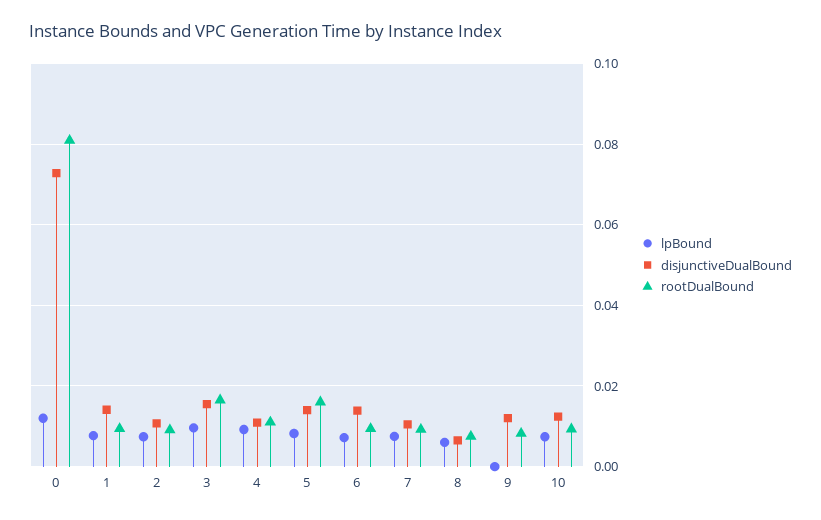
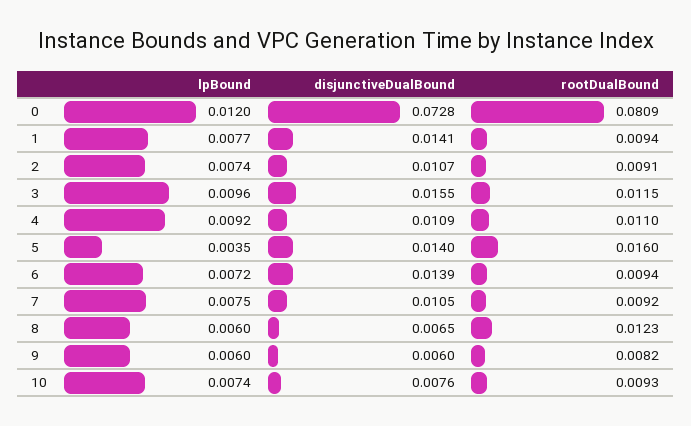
rootDualBound, 3: 0.016 -> 0.0115
lpBound, 5: 0.008 -> 0.0035
rootDualBound, 8: 0.008 -> 0.0123
lpBound, 9: 0 -> 0.006
disjunctiveDualBound, 9: 0.012 -> 0.006
disjunctiveDualBound, 10: 0.012 -> 0.0076

